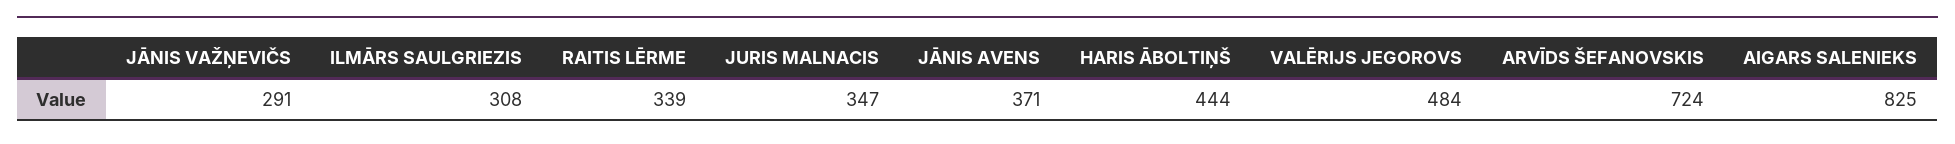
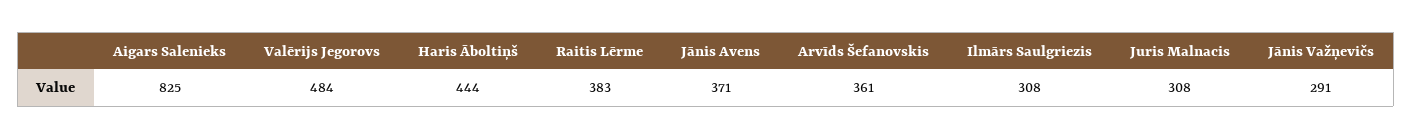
RAITIS LĒRME: 339 -> 383
JURIS MALNACIS: 347 -> 308
ARVĪDS ŠEFANOVSKIS: 724 -> 361

